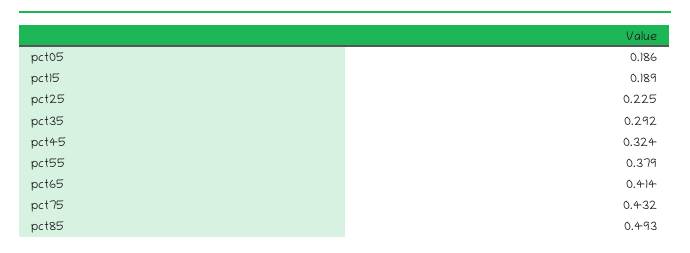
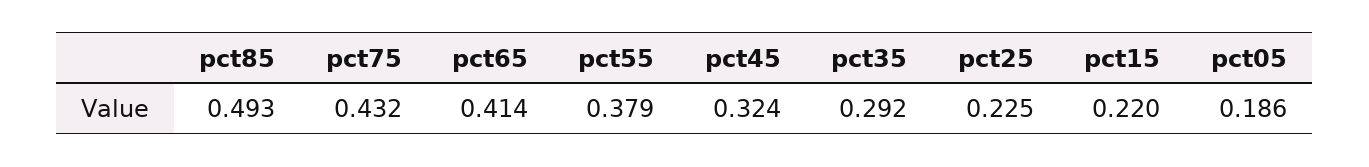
pct15: 0.189 -> 0.22

